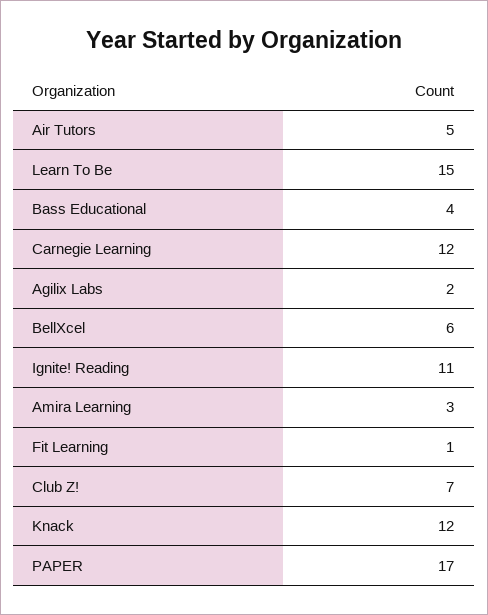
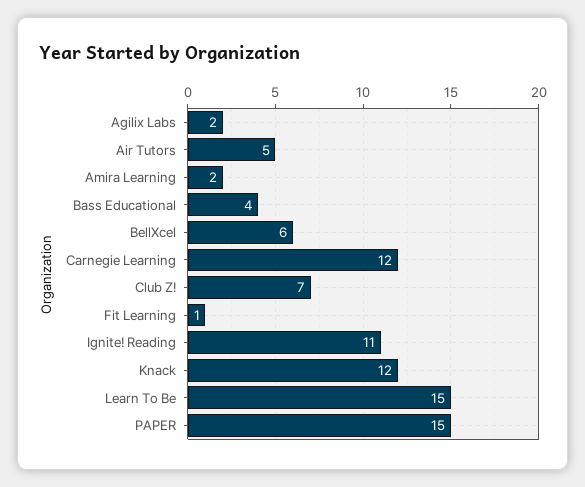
Amira Learning: 3 -> 2
PAPER: 17 -> 15

